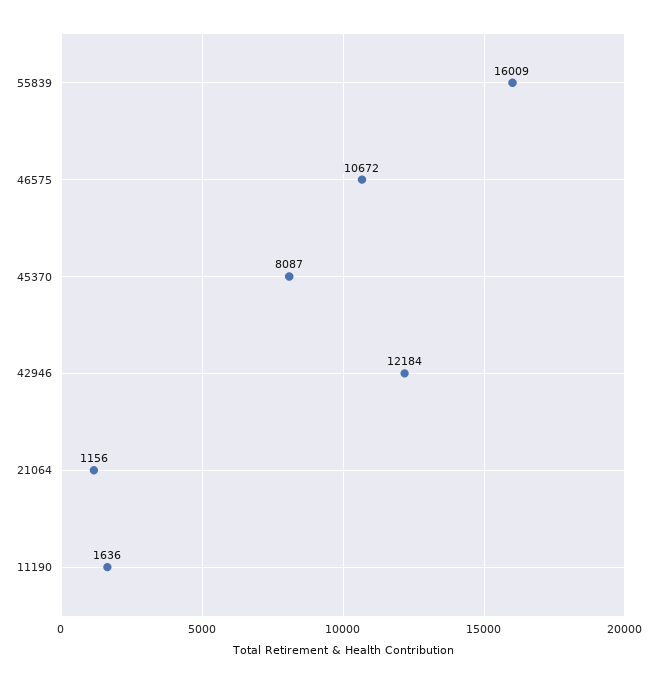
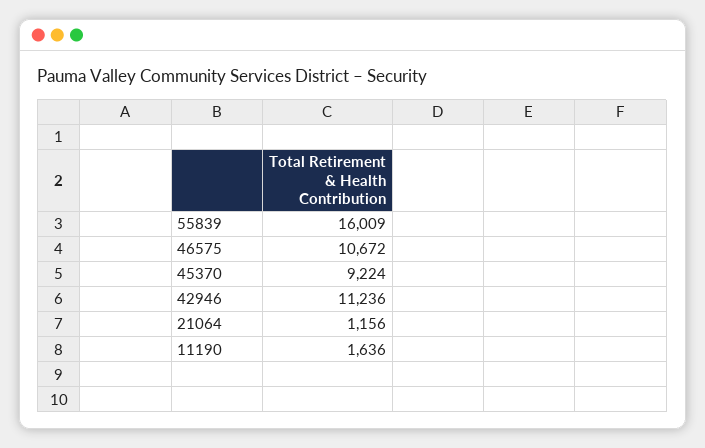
45370: 8087 -> 9224
42946: 12184 -> 11236

